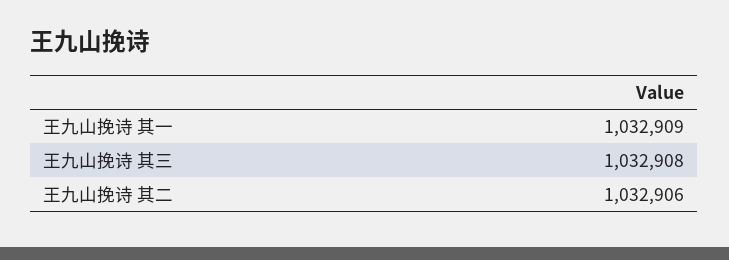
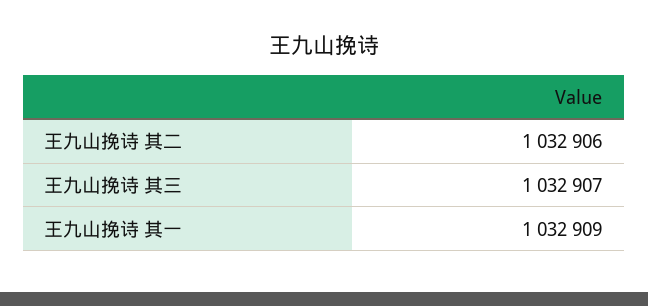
王九山挽诗 其三: 1032908 -> 1032907

